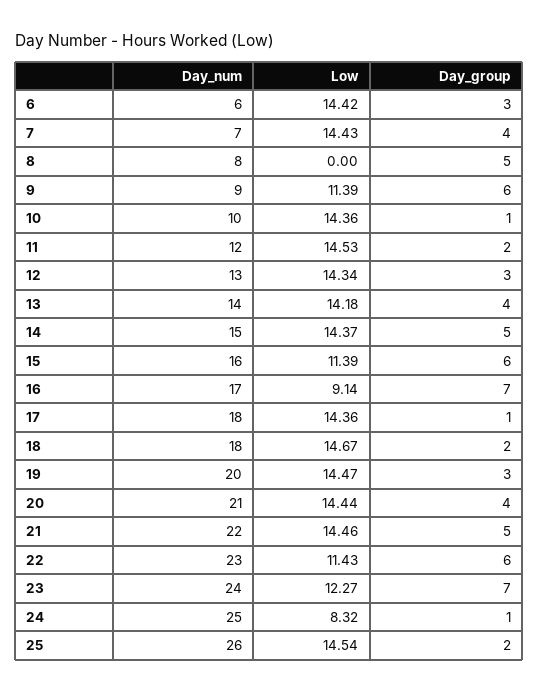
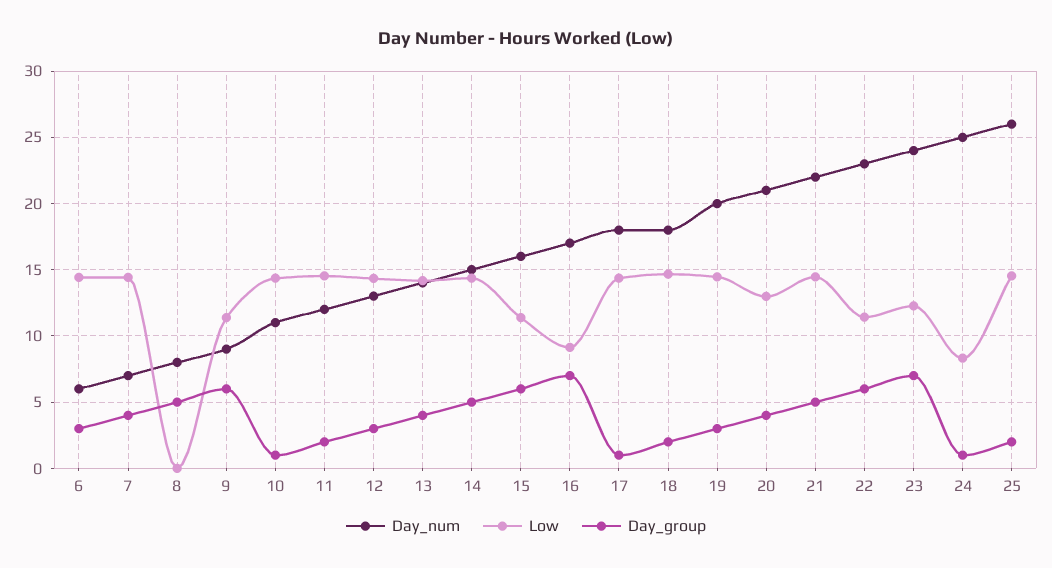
Day_num, 10: 10 -> 11
Low, 20: 14.44 -> 13

